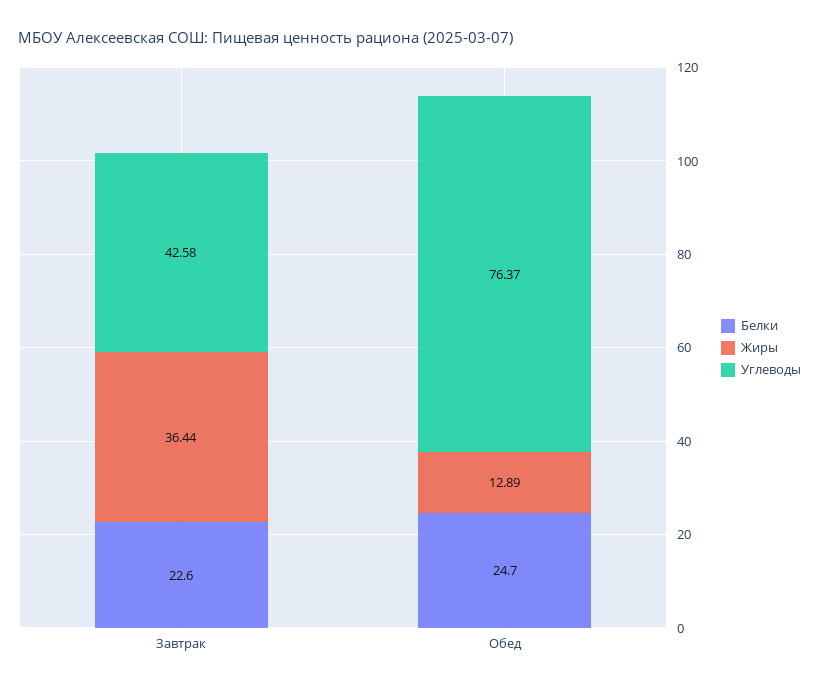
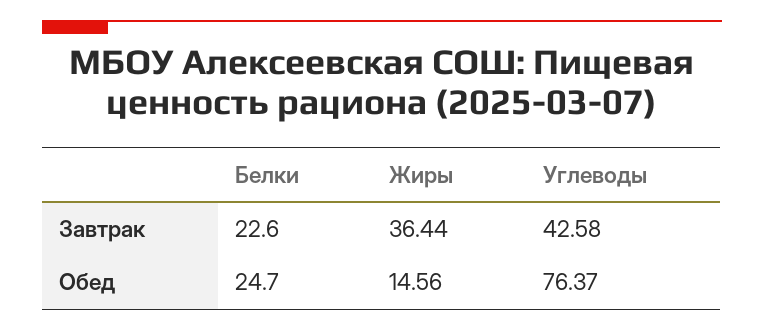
Жиры, Обед: 12.89 -> 14.56

